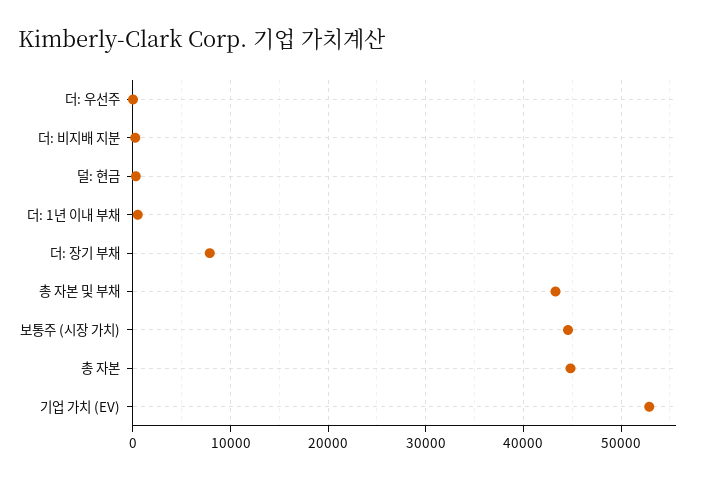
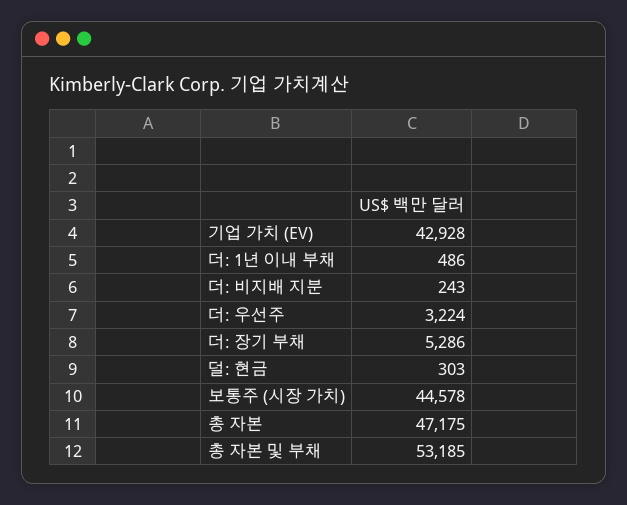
더: 우선주: 0 -> 3224
더: 장기 부채: 8000 -> 5286
총 자본 및 부채: 43000 -> 53185
총 자본: 45000 -> 47175
기업 가치 (EV): 53000 -> 42928

